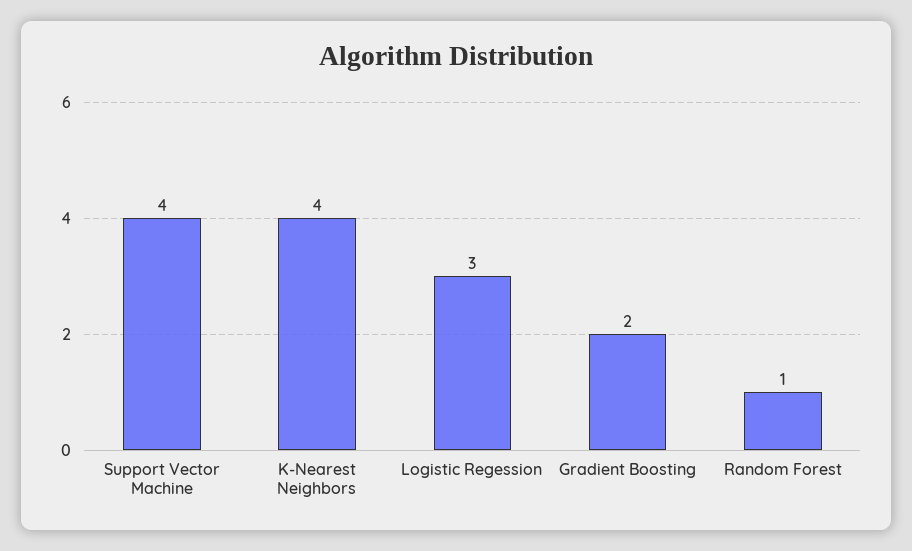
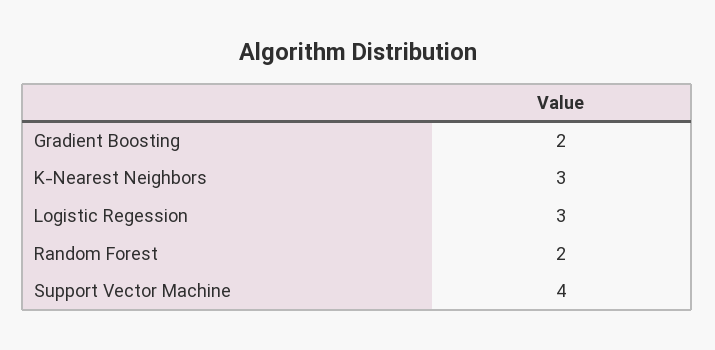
K-Nearest Neighbors: 4 -> 3
Random Forest: 1 -> 2

